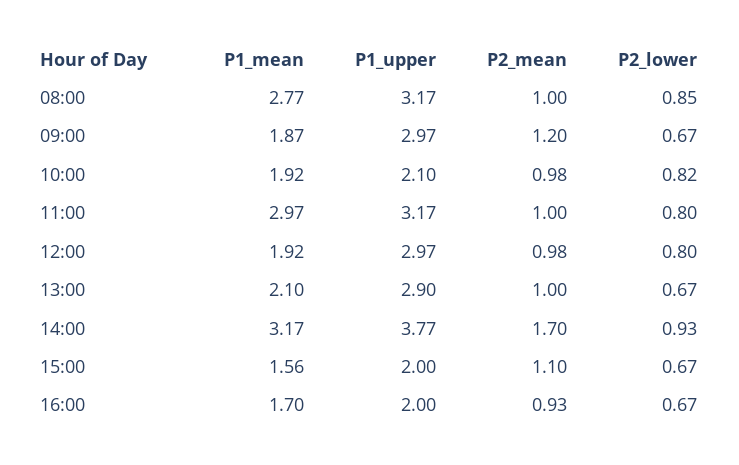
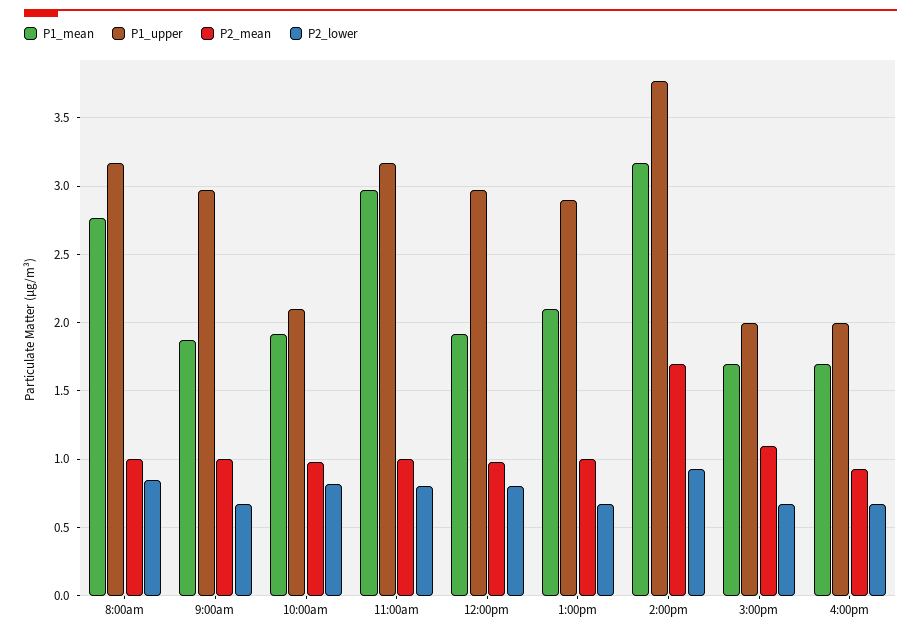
P2_mean, 09:00: 1.2 -> 1
P1_mean, 15:00: 1.56 -> 1.7

